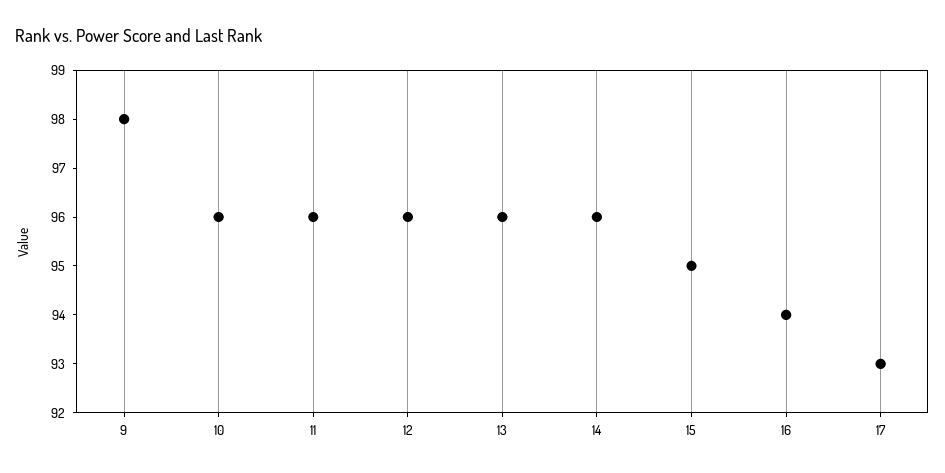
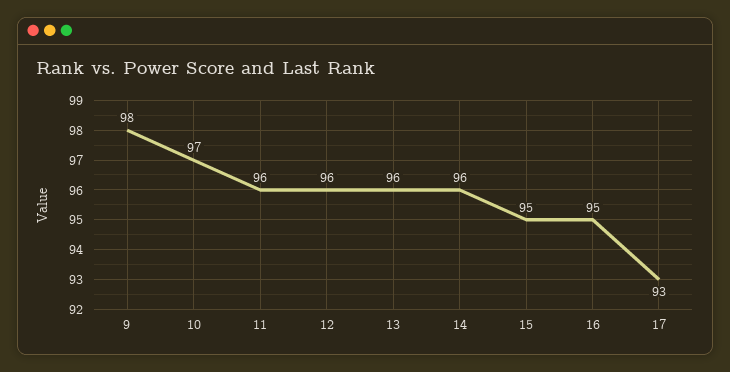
10: 96 -> 97
16: 94 -> 95

